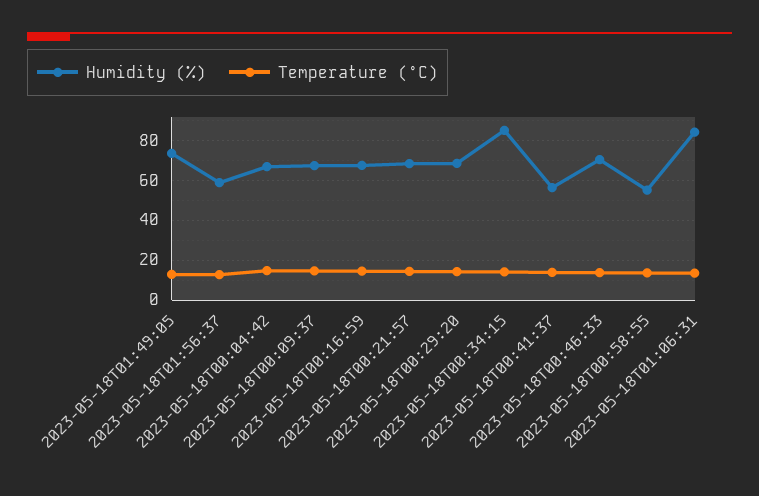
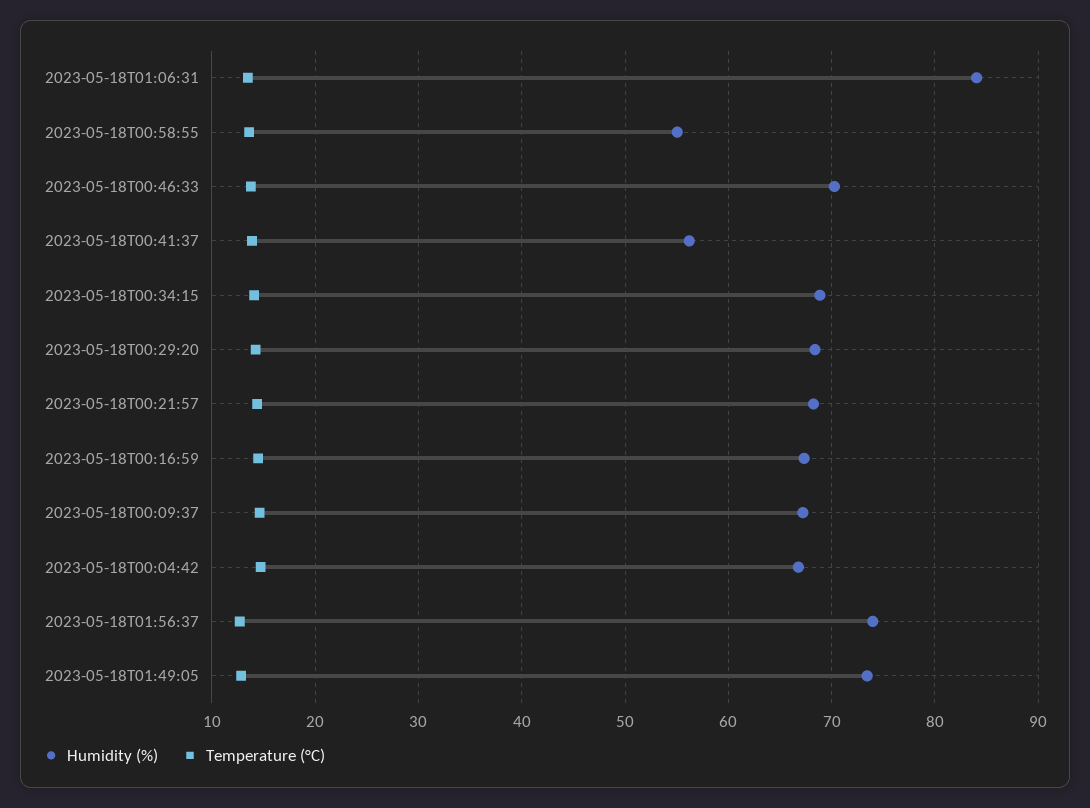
Humidity (%), 2023-05-18T01:56:37: 60 -> 74
Humidity (%), 2023-05-18T00:34:15: 85 -> 69

